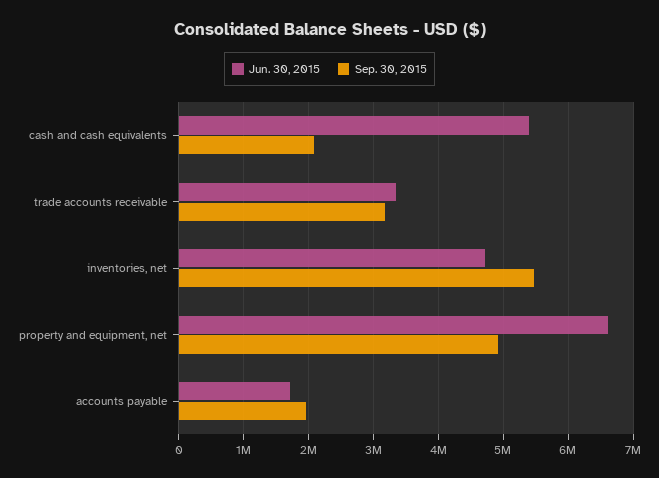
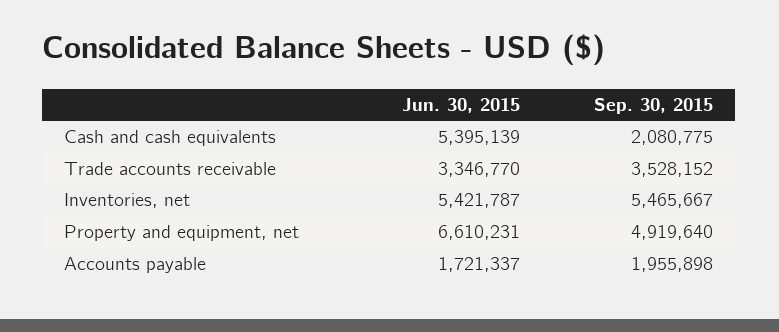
Sep. 30, 2015, trade accounts receivable: 3200000 -> 3528152
Jun. 30, 2015, inventories, net: 4700000 -> 5421787

